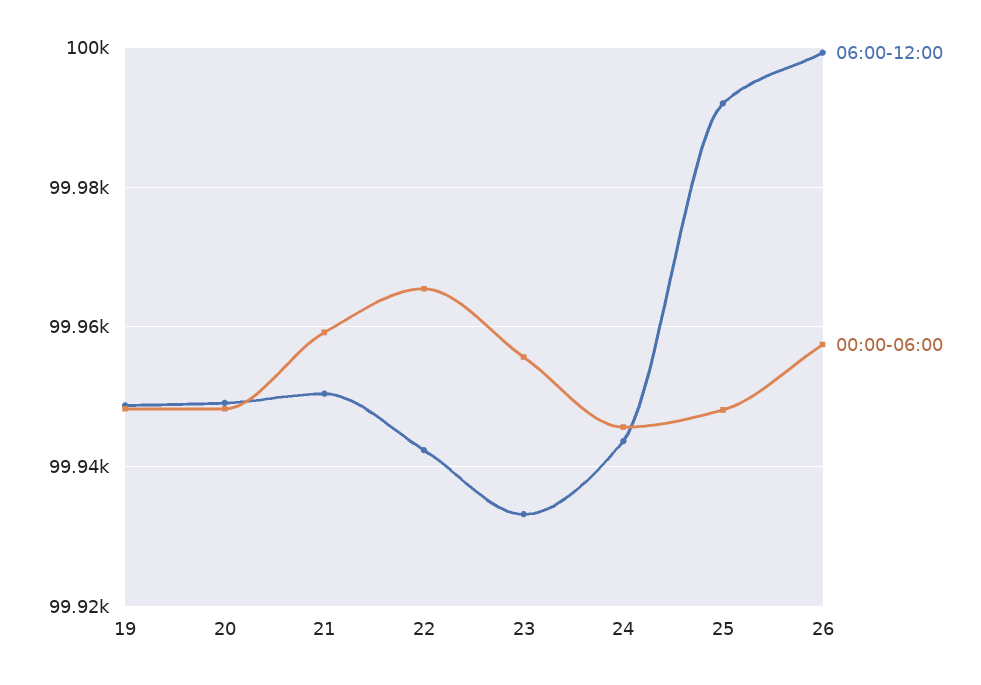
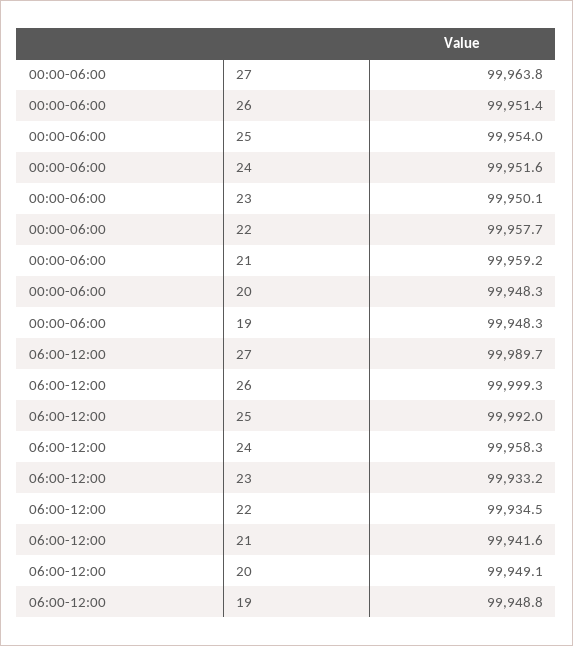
06:00-12:00, 21: 99950 -> 99941.6
06:00-12:00, 22: 99942 -> 99934.5
00:00-06:00, 22: 99966 -> 99957.7
00:00-06:00, 23: 99956 -> 99950.1
06:00-12:00, 24: 99944 -> 99958.3
00:00-06:00, 24: 99946 -> 99951.6
00:00-06:00, 25: 99948 -> 99954
00:00-06:00, 26: 99958 -> 99951.4
00:00-06:00, 27: none -> 99963.8
06:00-12:00, 27: none -> 99989.7

